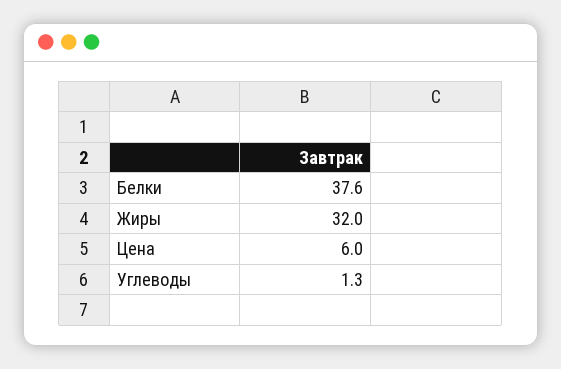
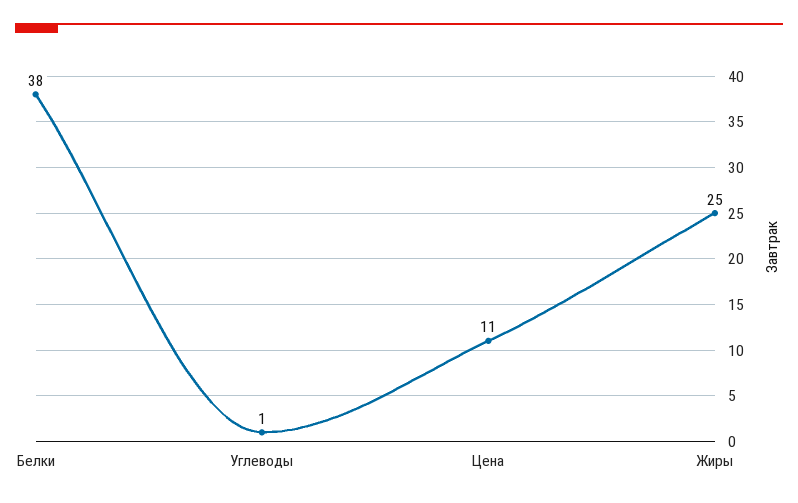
Жиры: 32 -> 25
Цена: 6 -> 11

